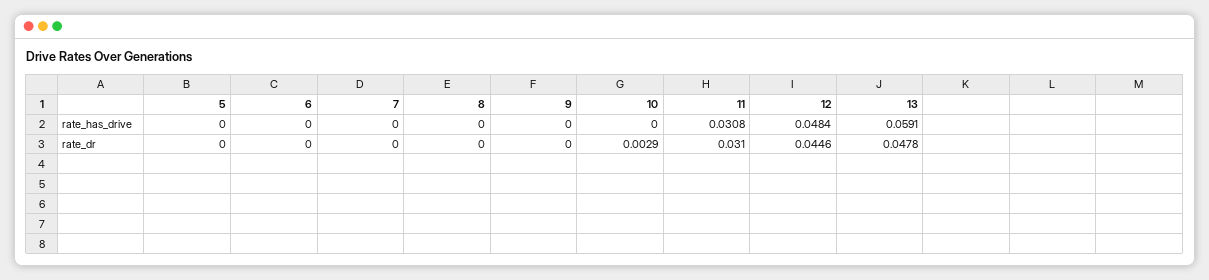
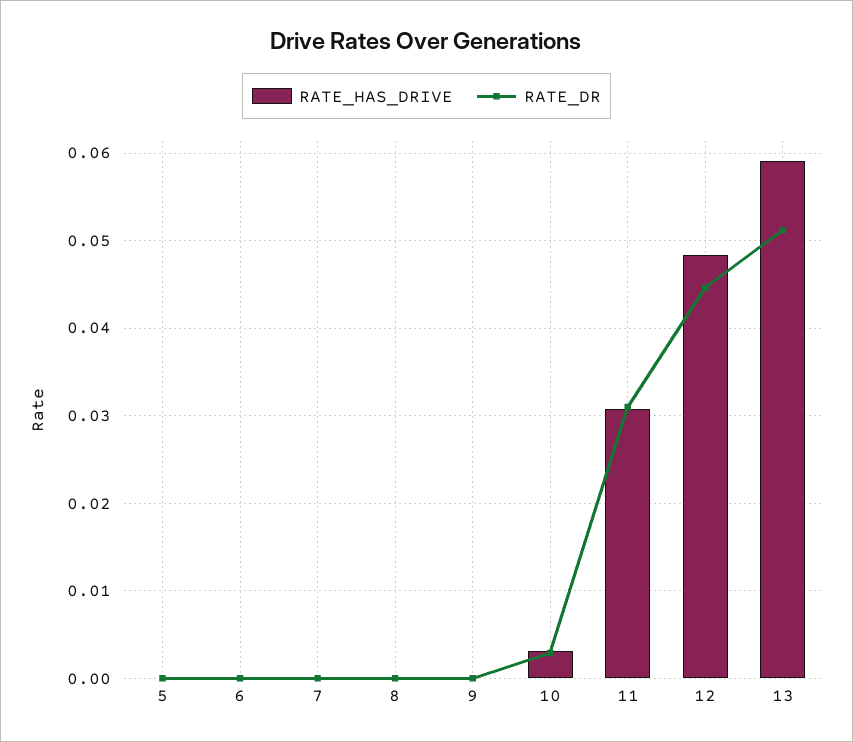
rate_has_drive, 10: 0 -> 0.003
rate_dr, 13: 0.0478 -> 0.051

